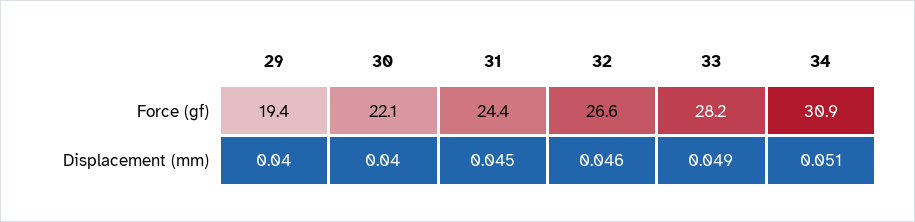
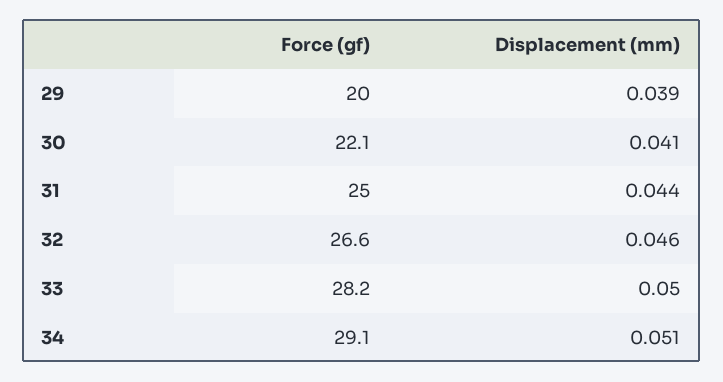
29, Force (gf): 19.4 -> 20
31, Force (gf): 24.4 -> 25
34, Force (gf): 30.9 -> 29.1
29, Displacement (mm): 0.04 -> 0.039
30, Displacement (mm): 0.04 -> 0.041
31, Displacement (mm): 0.045 -> 0.044
33, Displacement (mm): 0.049 -> 0.05

